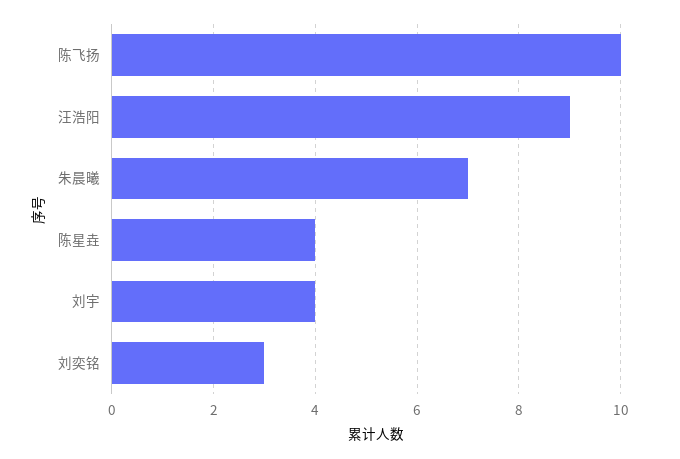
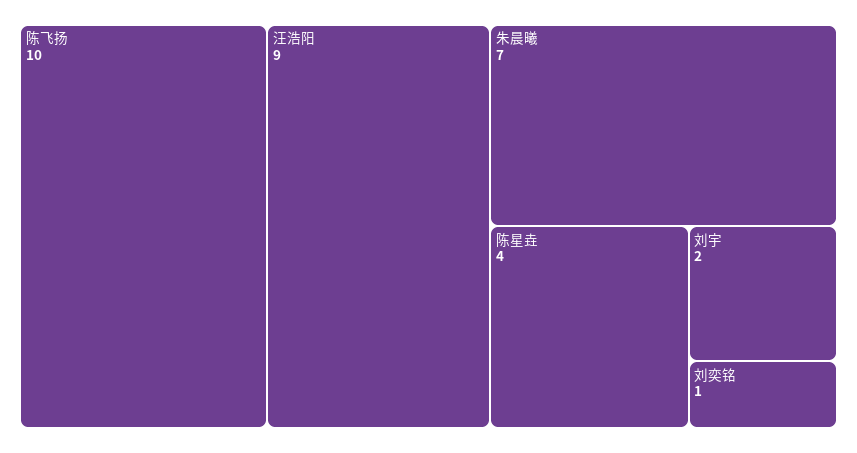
刘宇: 4 -> 2
刘奕铭: 3 -> 1

